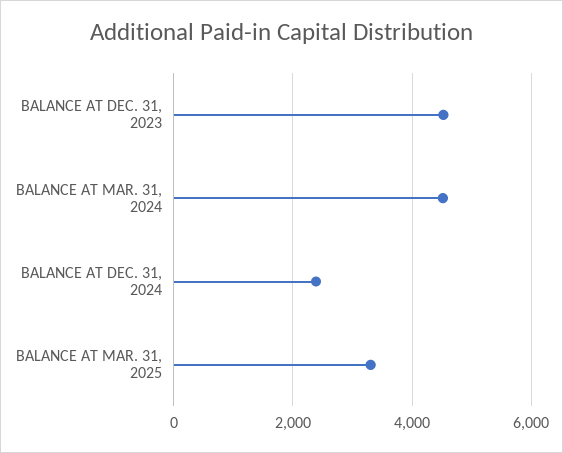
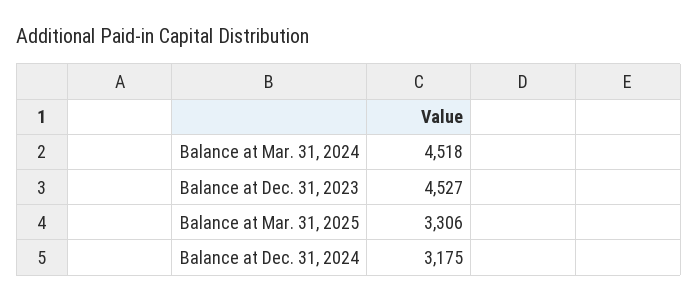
BALANCE AT DEC. 31, 2024: 2400 -> 3175

